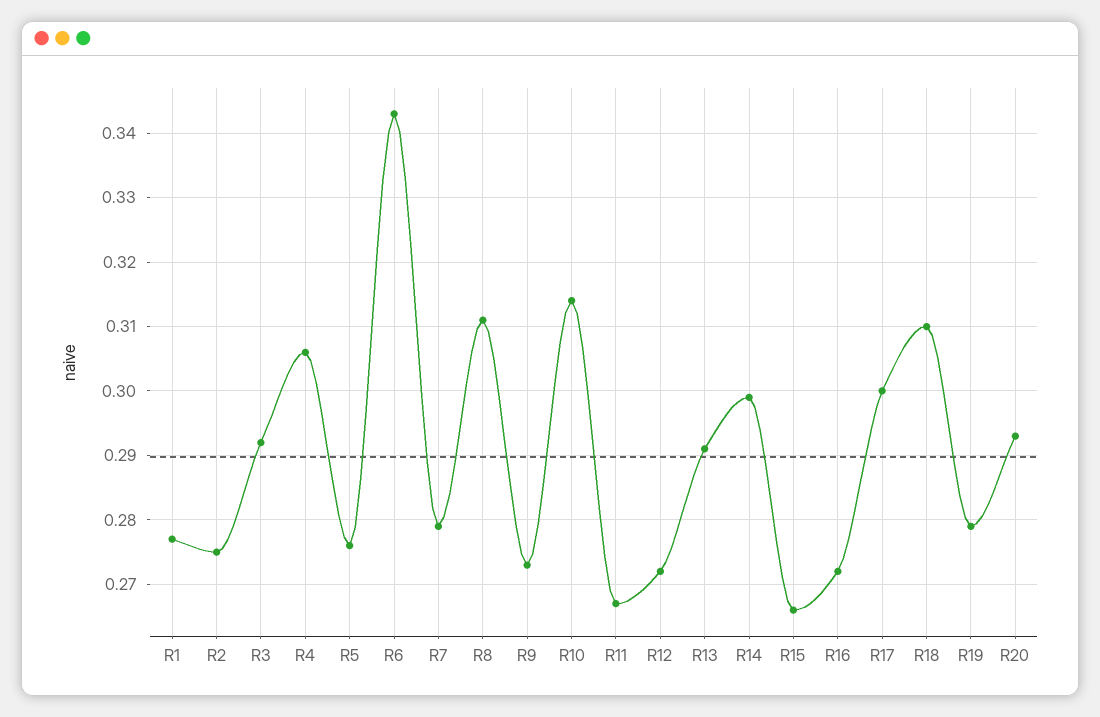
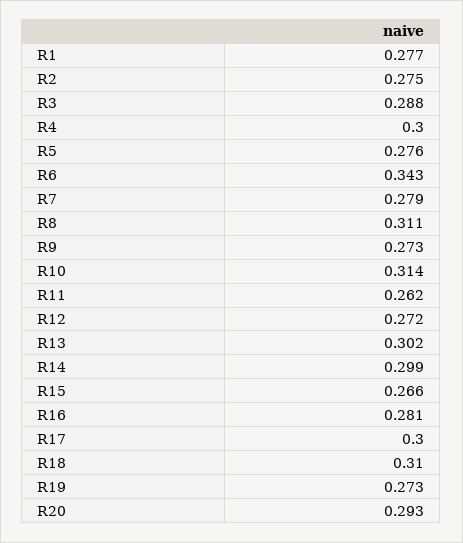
R3: 0.292 -> 0.288
R4: 0.306 -> 0.3
R11: 0.267 -> 0.262
R13: 0.291 -> 0.302
R16: 0.272 -> 0.281
R19: 0.279 -> 0.273

